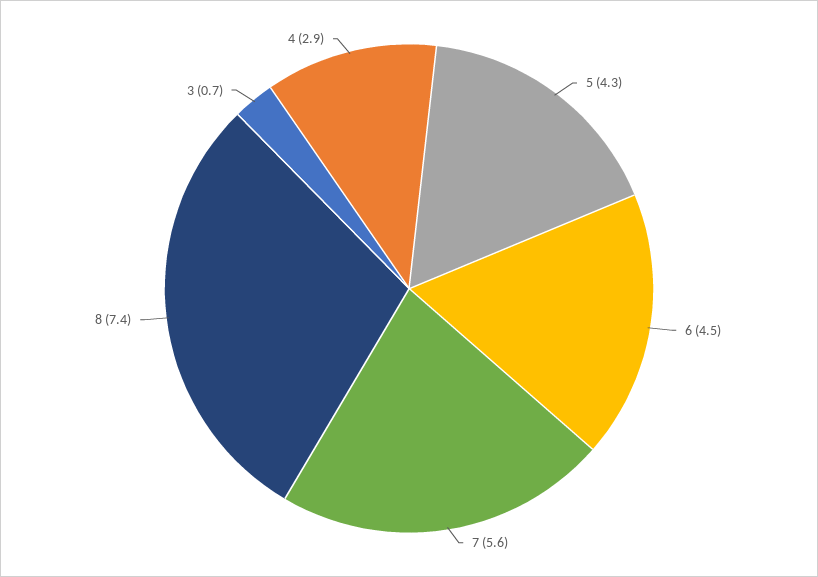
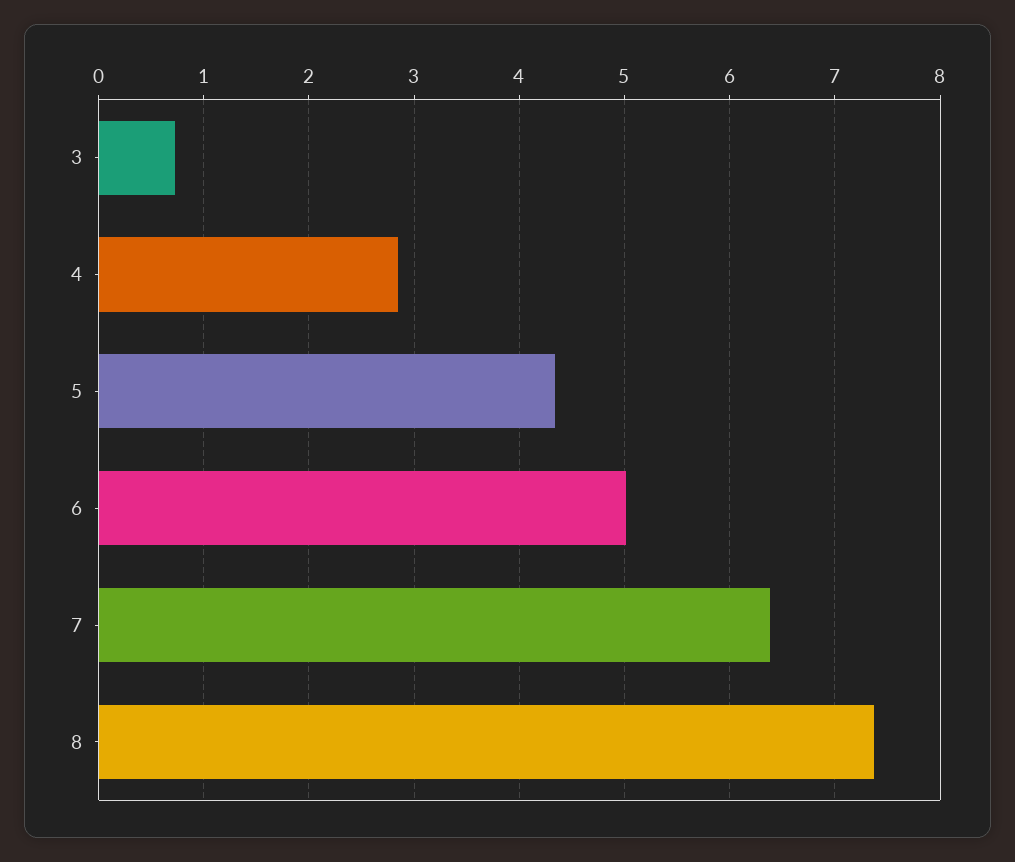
6: 4.5 -> 5
7: 5.6 -> 6.4

